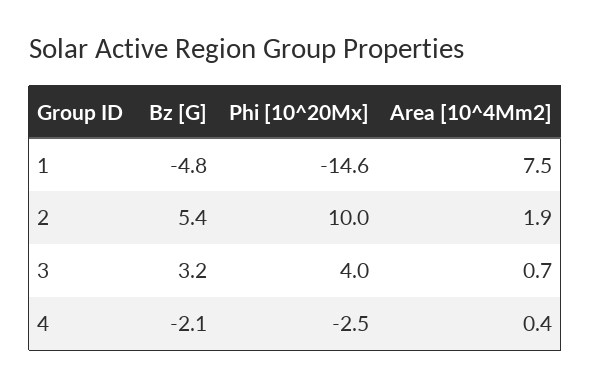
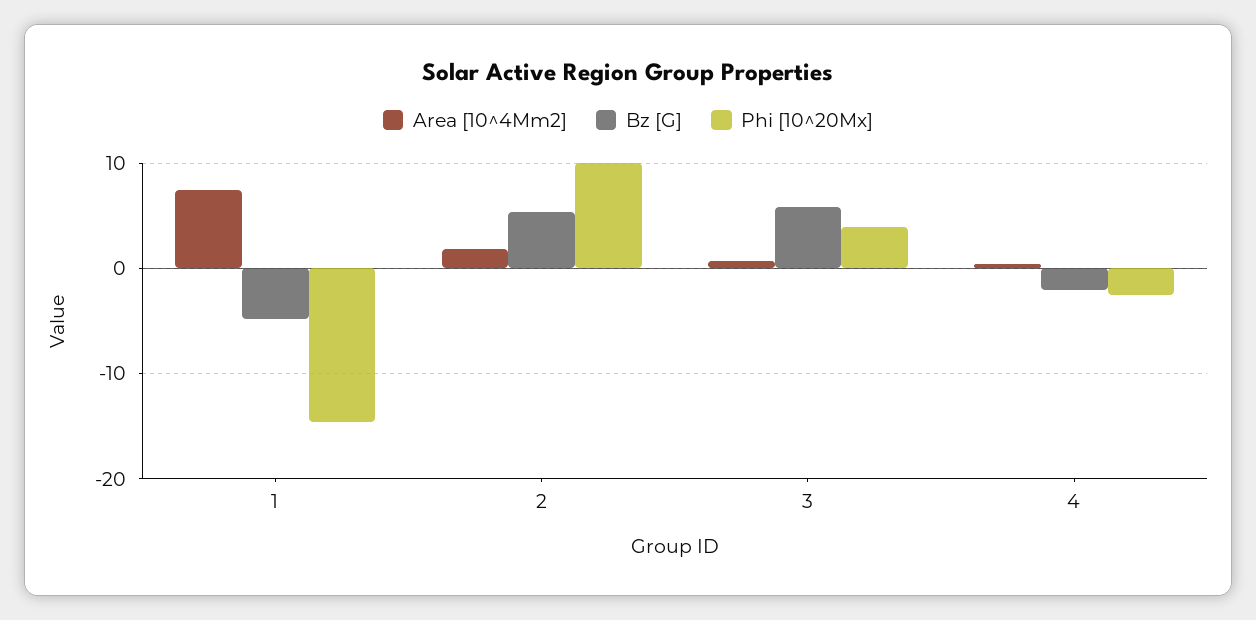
Bz [G], 3: 3.2 -> 6

